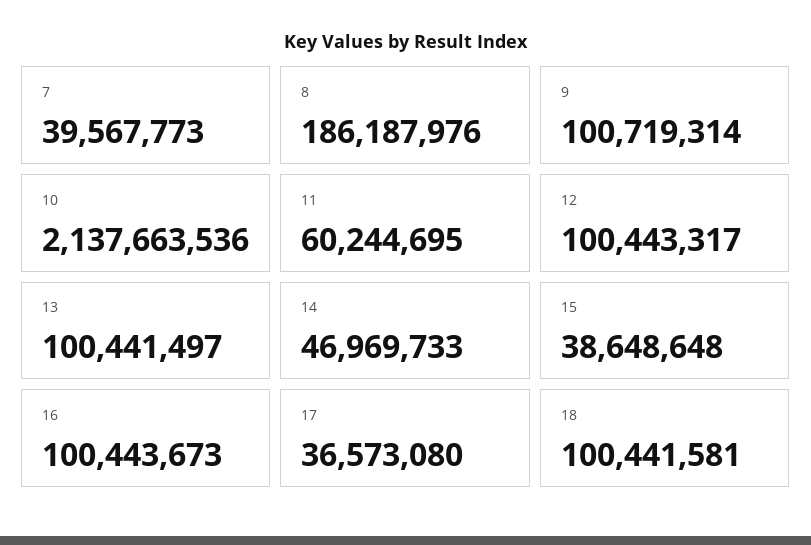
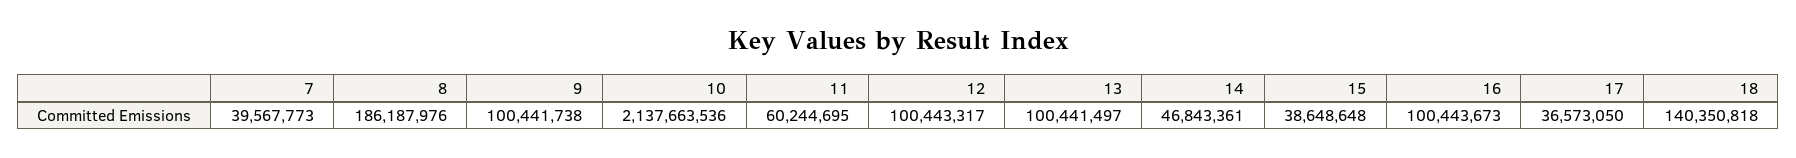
9: 100719314 -> 100441738
14: 46969733 -> 46843361
17: 36573080 -> 36573050
18: 100441581 -> 140350818

